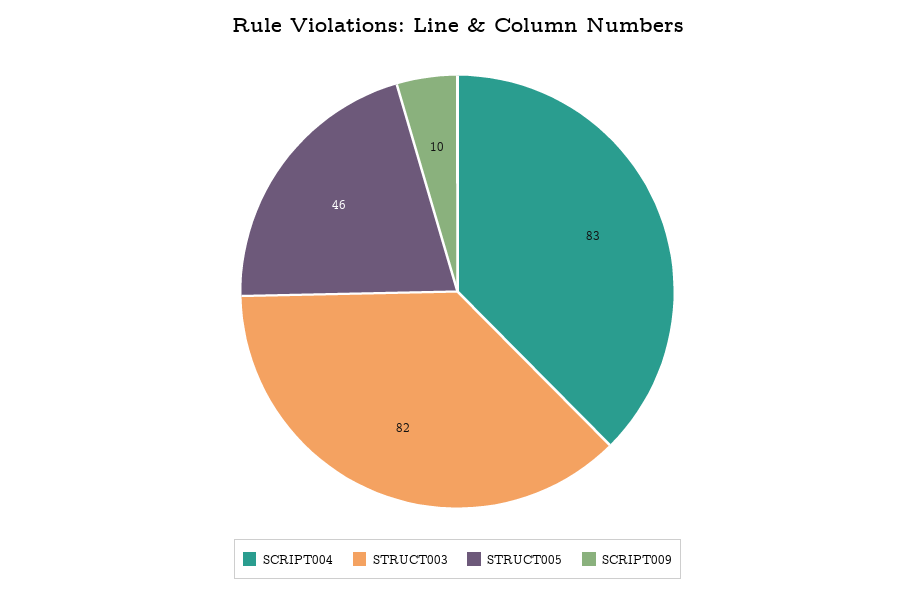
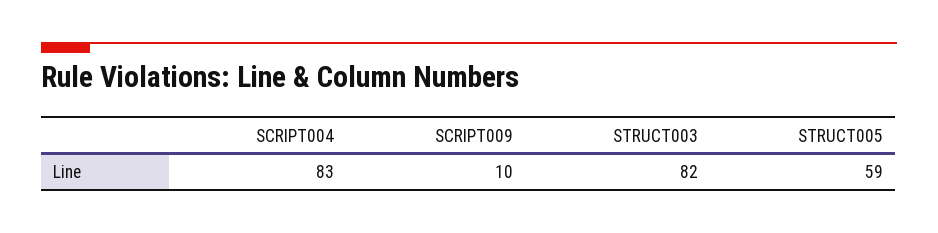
STRUCT005: 46 -> 59

